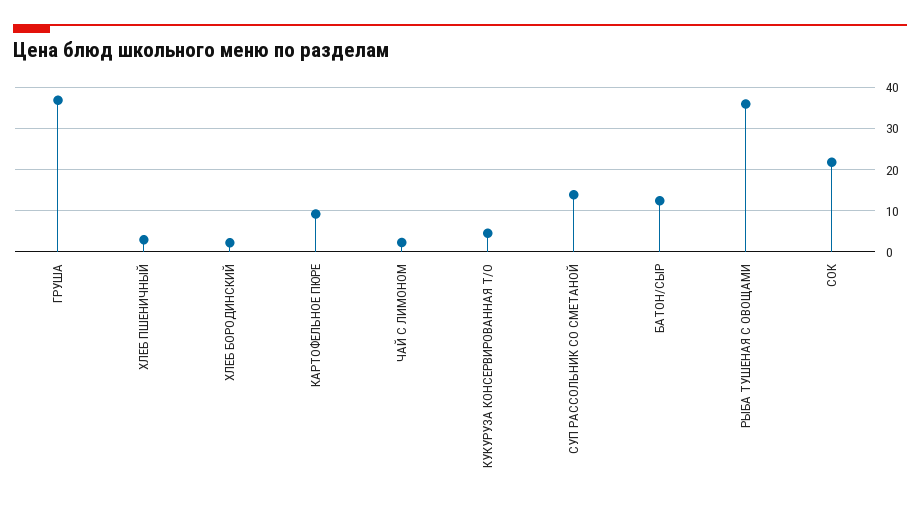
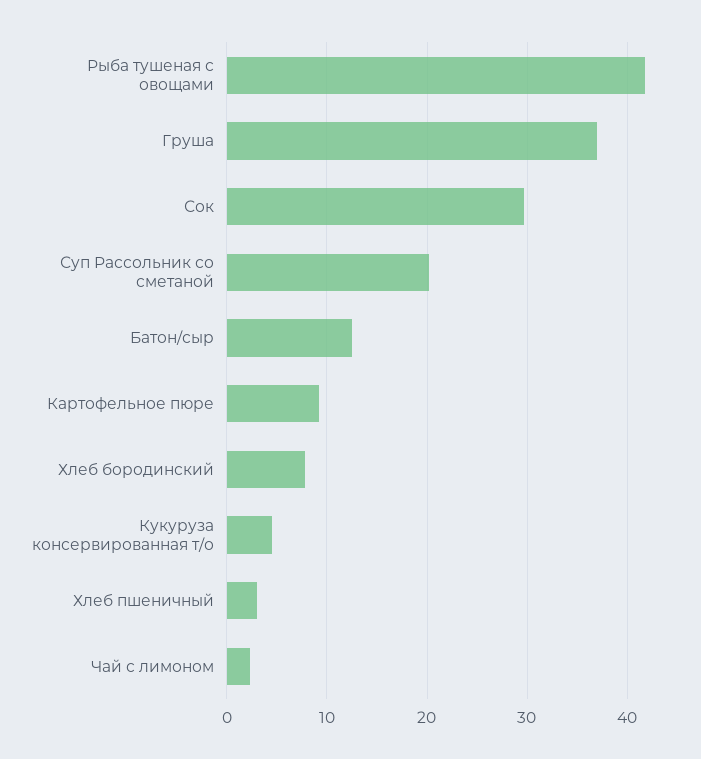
ХЛЕБ БОРОДИНСКИЙ: 2 -> 8
СУП РАССОЛЬНИК СО СМЕТАНОЙ: 14 -> 20
РЫБА ТУШЕНАЯ С ОВОЩАМИ: 36 -> 42
СОК: 22 -> 30

